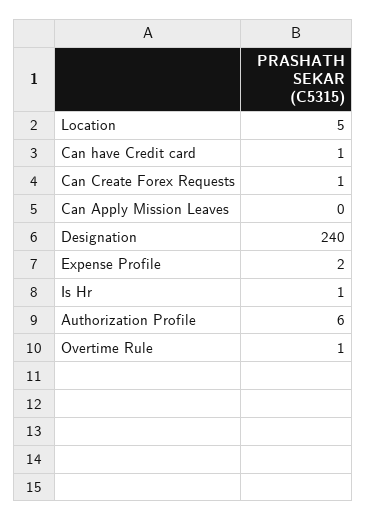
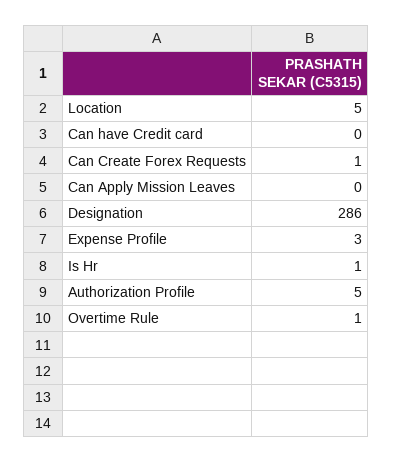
Can have Credit card: 1 -> 0
Designation: 240 -> 286
Expense Profile: 2 -> 3
Authorization Profile: 6 -> 5

